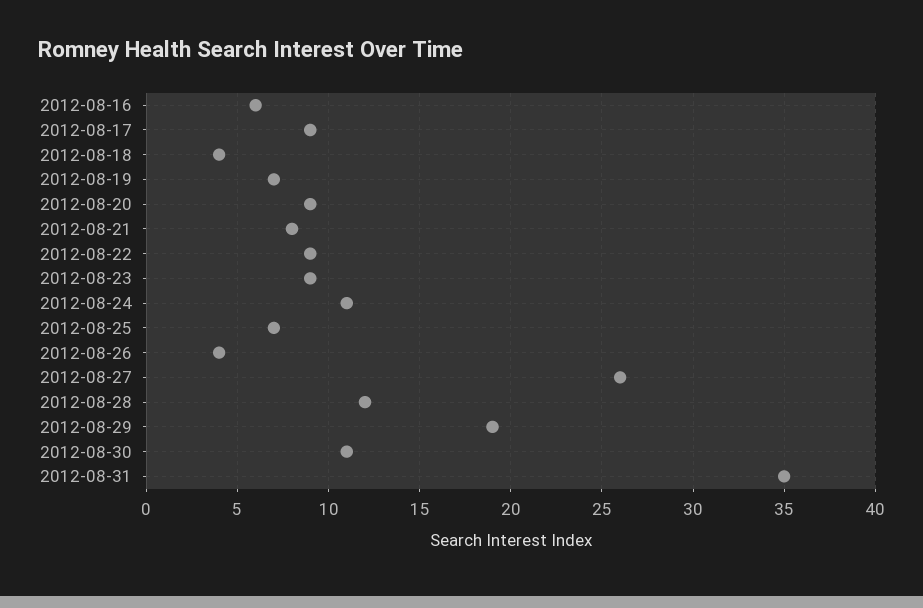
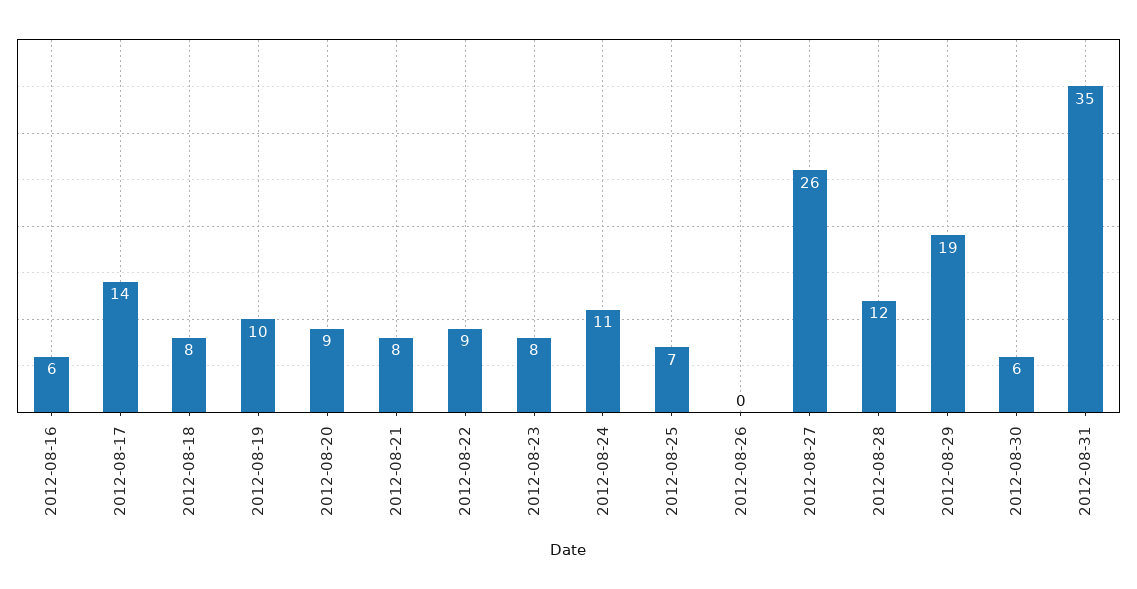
2012-08-17: 9 -> 14
2012-08-18: 4 -> 8
2012-08-19: 7 -> 10
2012-08-23: 9 -> 8
2012-08-26: 4 -> 0
2012-08-30: 11 -> 6

